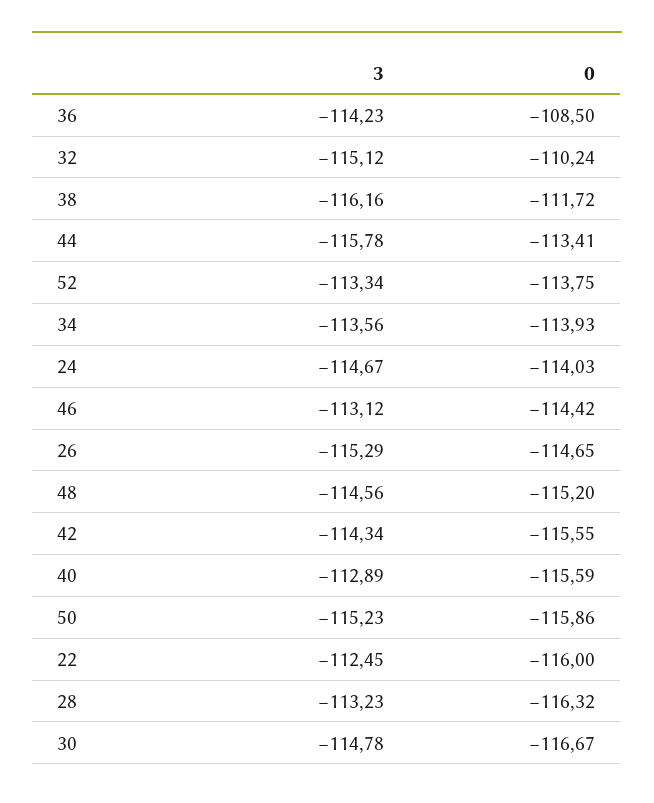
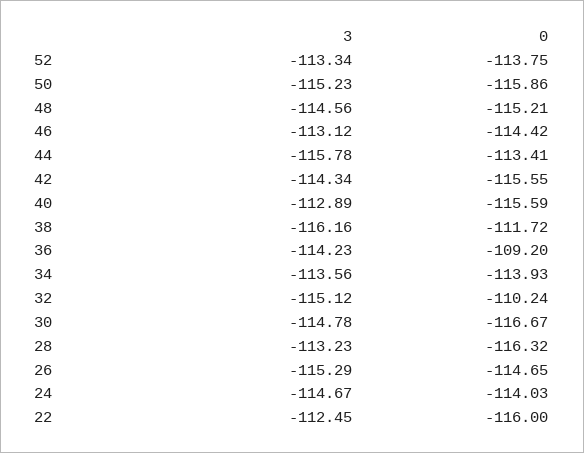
0, 36: -108.5 -> -109.2
0, 48: -115.2 -> -115.21

